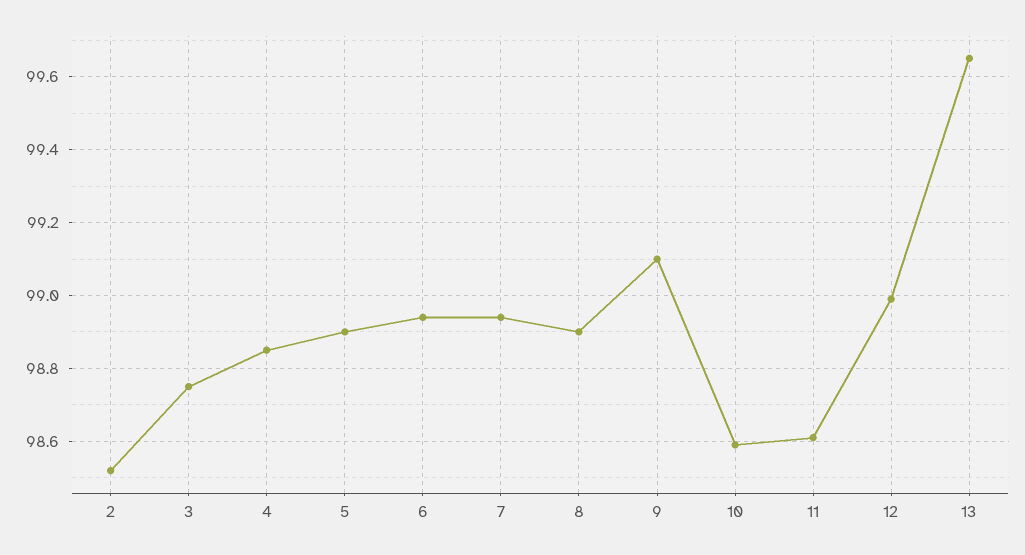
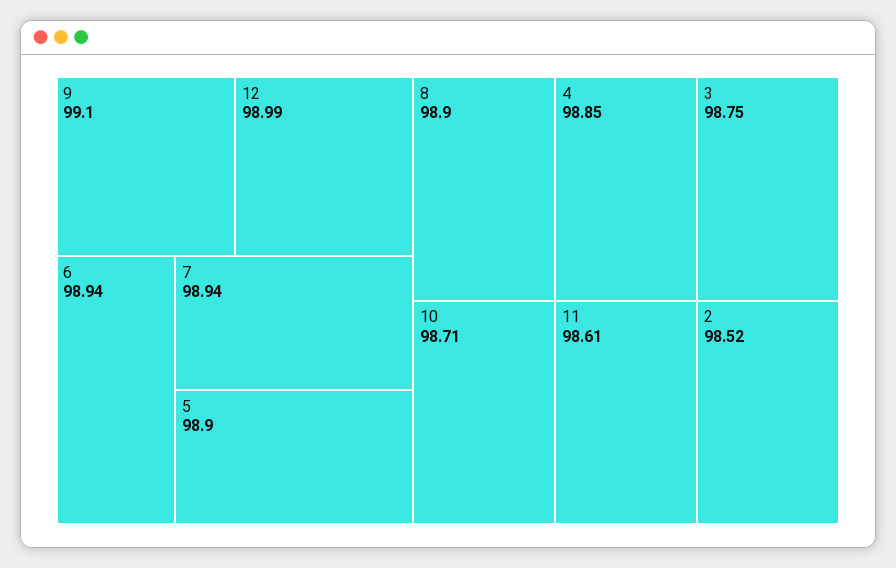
10: 98.6 -> 98.71
13: 99.65 -> none

